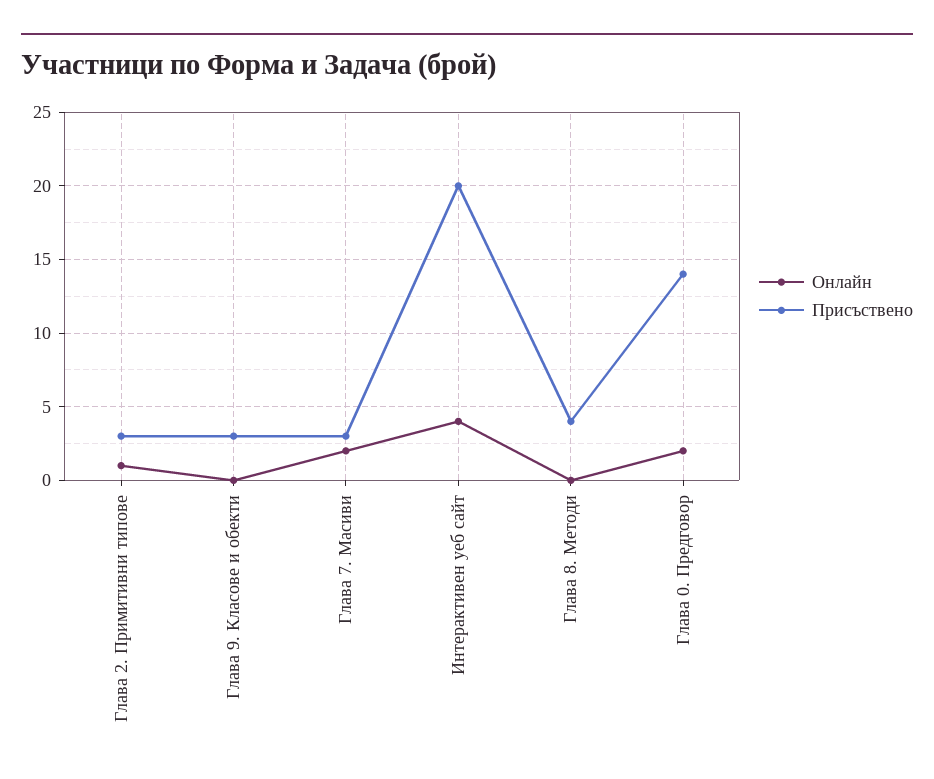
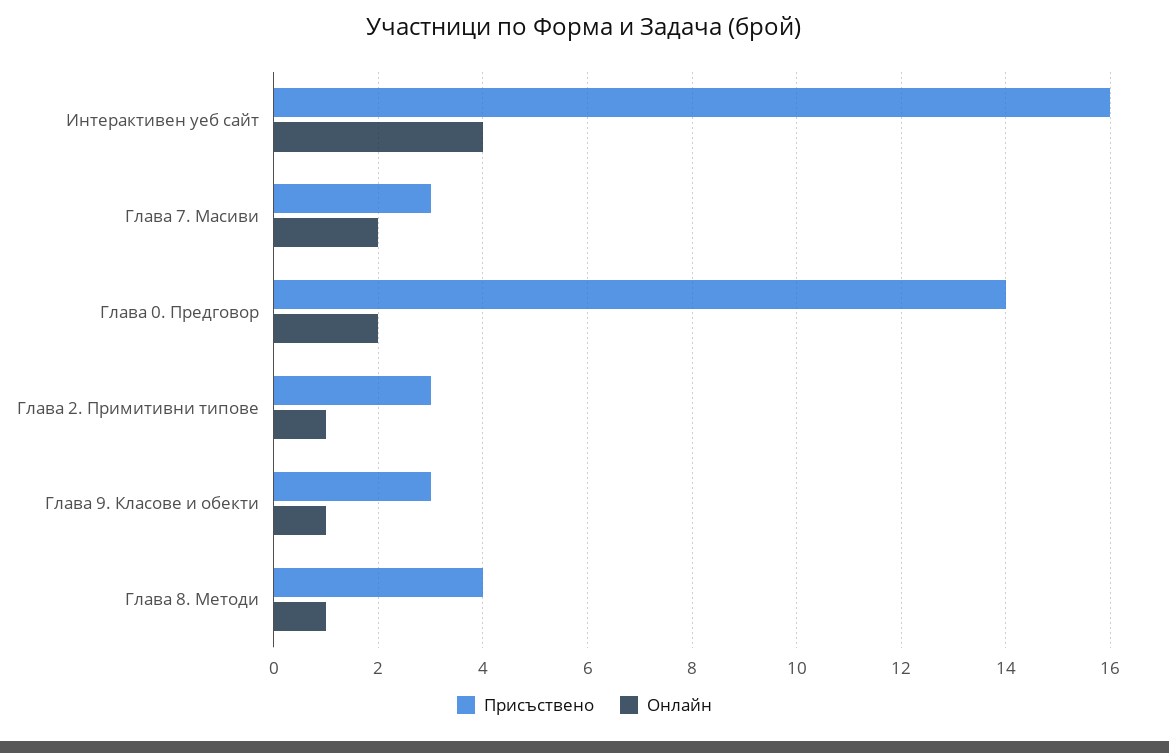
Онлайн, Глава 9. Класове и обекти: 0 -> 1
Присъствено, Интерактивен уеб сайт: 20 -> 16
Онлайн, Глава 8. Методи: 0 -> 1

